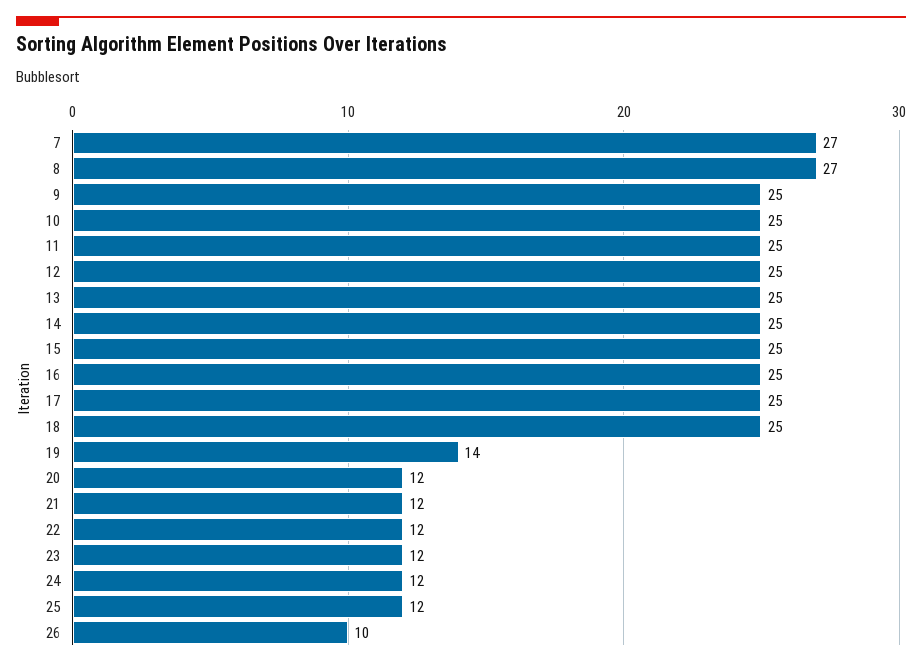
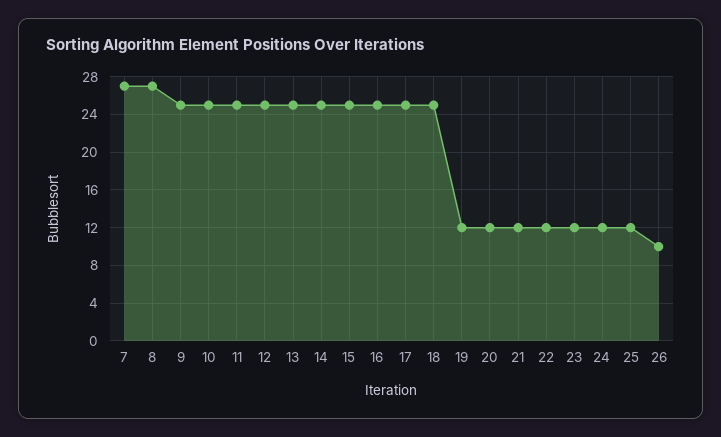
19: 14 -> 12

